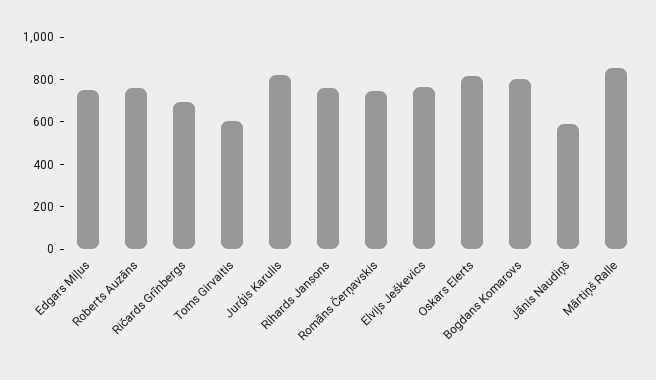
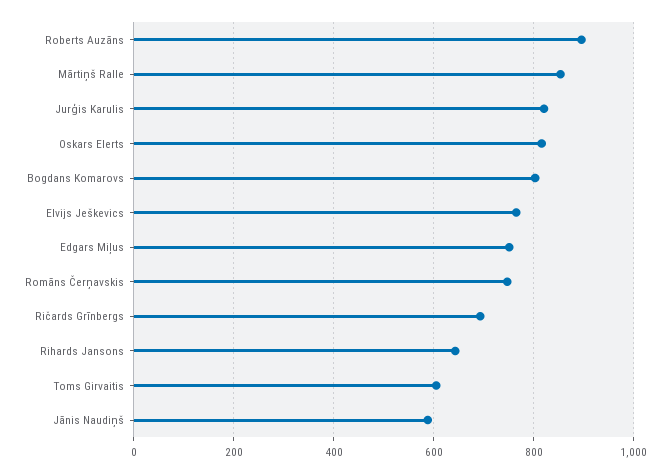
Roberts Auzāns: 750 -> 900
Rihards Jansons: 750 -> 640

